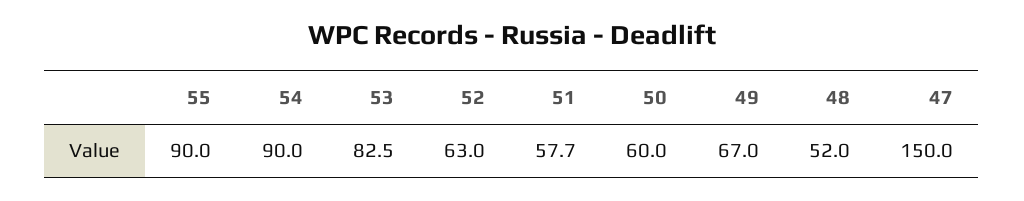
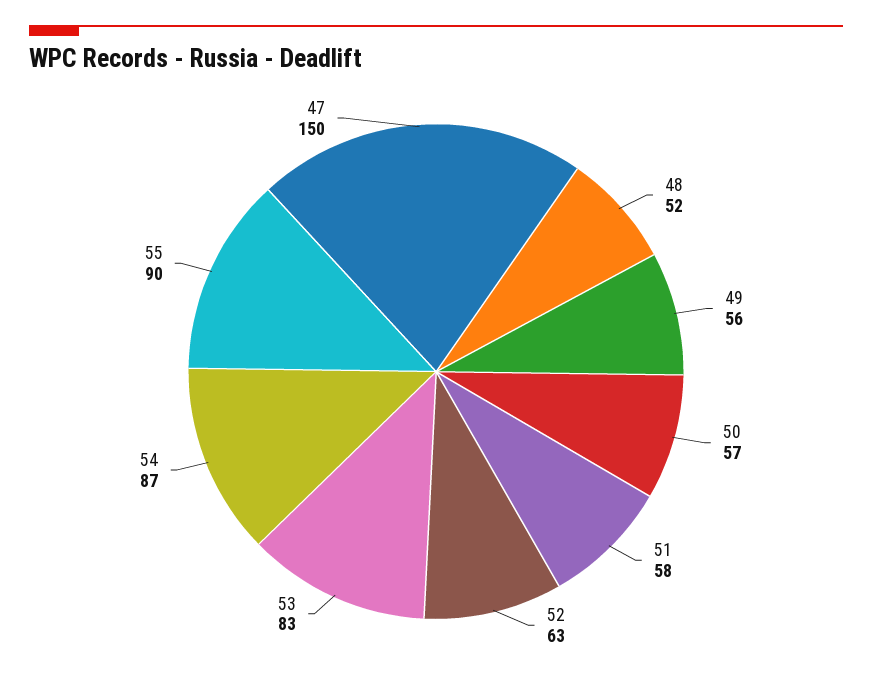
54: 90 -> 87
50: 60 -> 57
49: 67 -> 56

